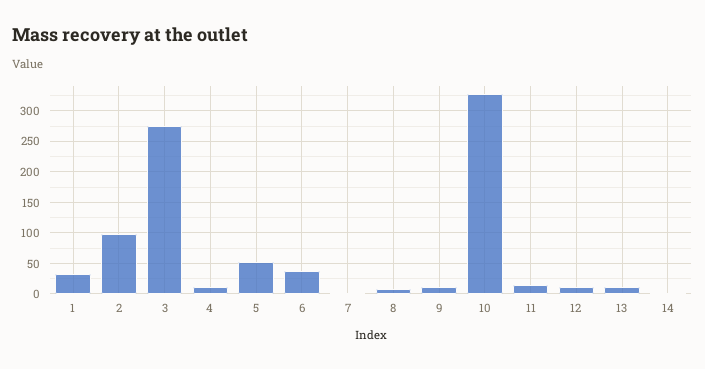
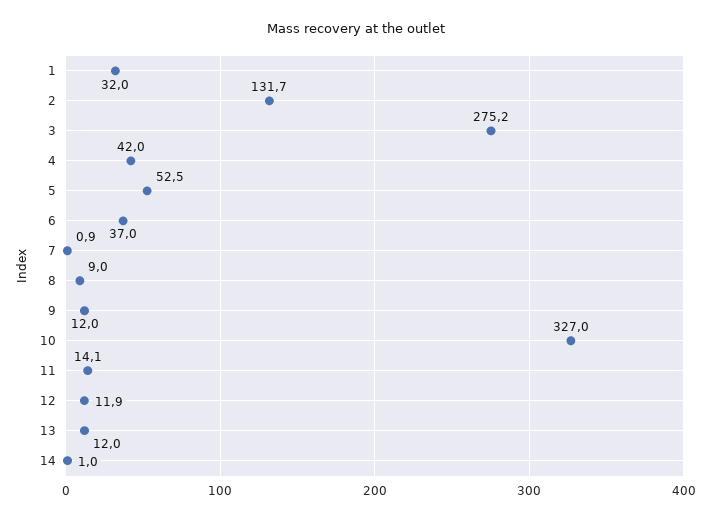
2: 100 -> 131.7
4: 10 -> 42

